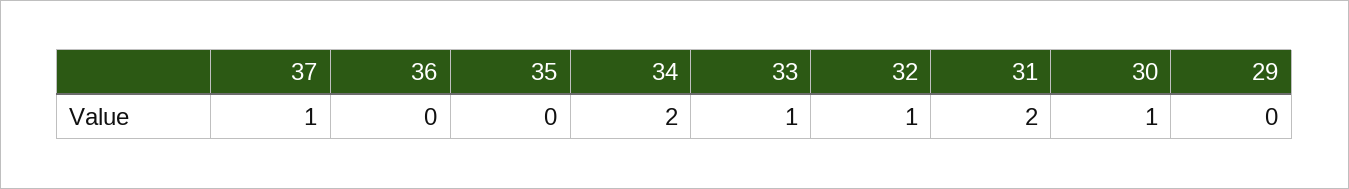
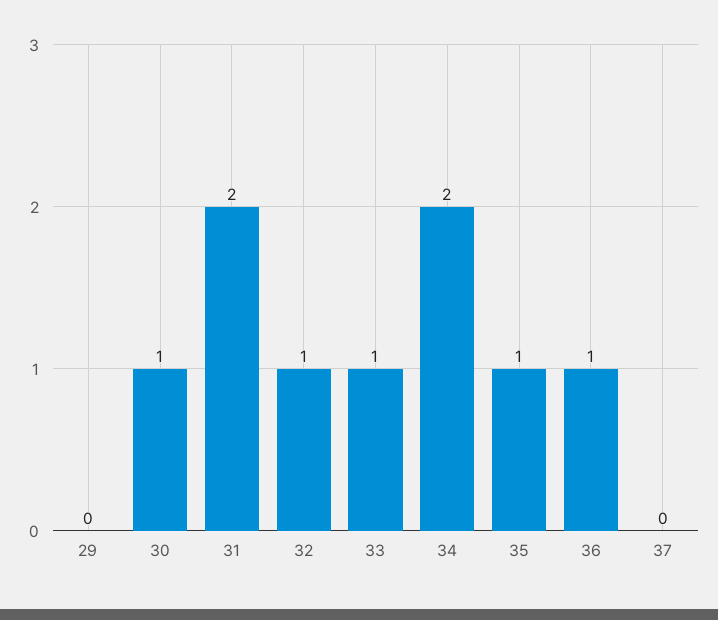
37: 1 -> 0
36: 0 -> 1
35: 0 -> 1

